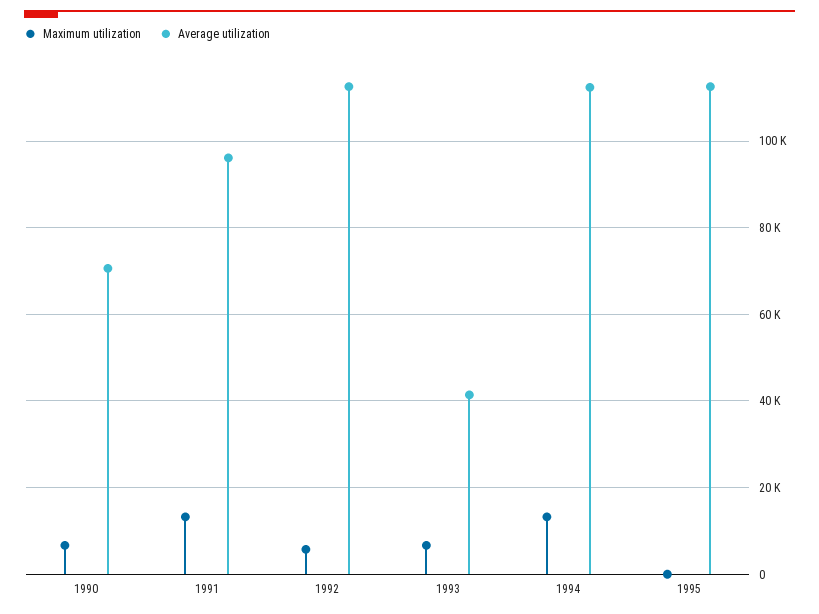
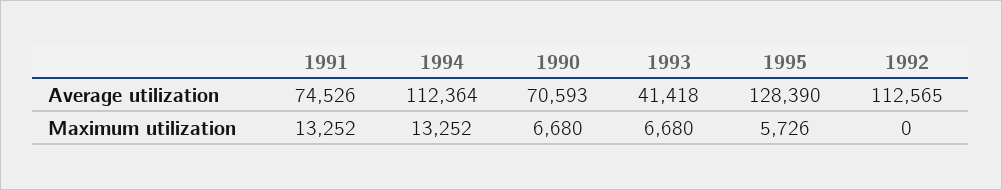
Average utilization, 1991: 96000 -> 74526
Maximum utilization, 1992: 6000 -> 0
Maximum utilization, 1995: 0 -> 5726
Average utilization, 1995: 112000 -> 128390

